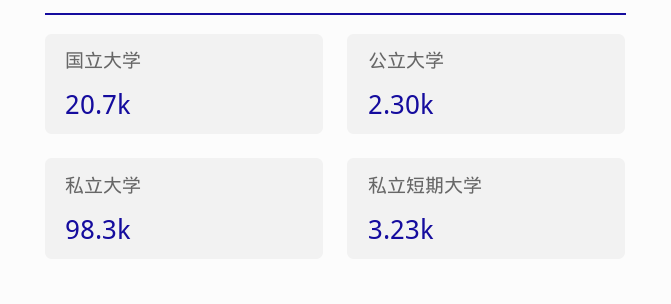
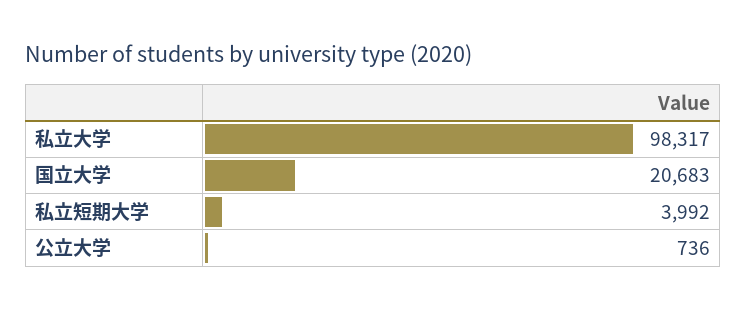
公立大学: 2300 -> 736
私立短期大学: 3230 -> 3992

